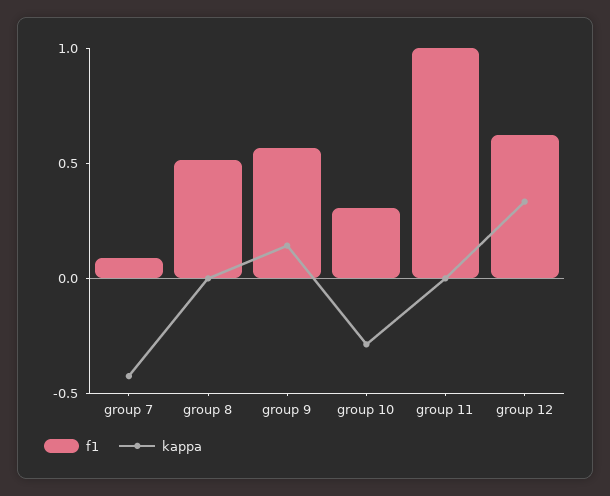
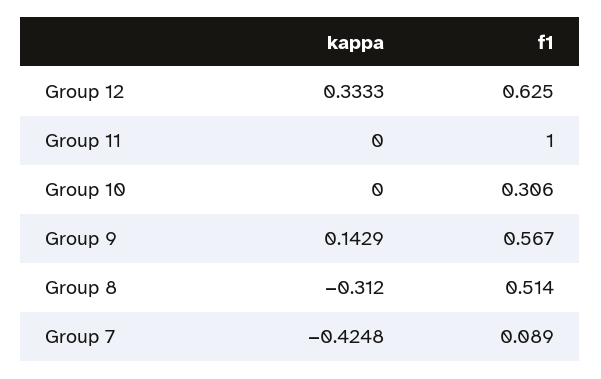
kappa, group 8: 0 -> -0.312
kappa, group 10: -0.3 -> 0

